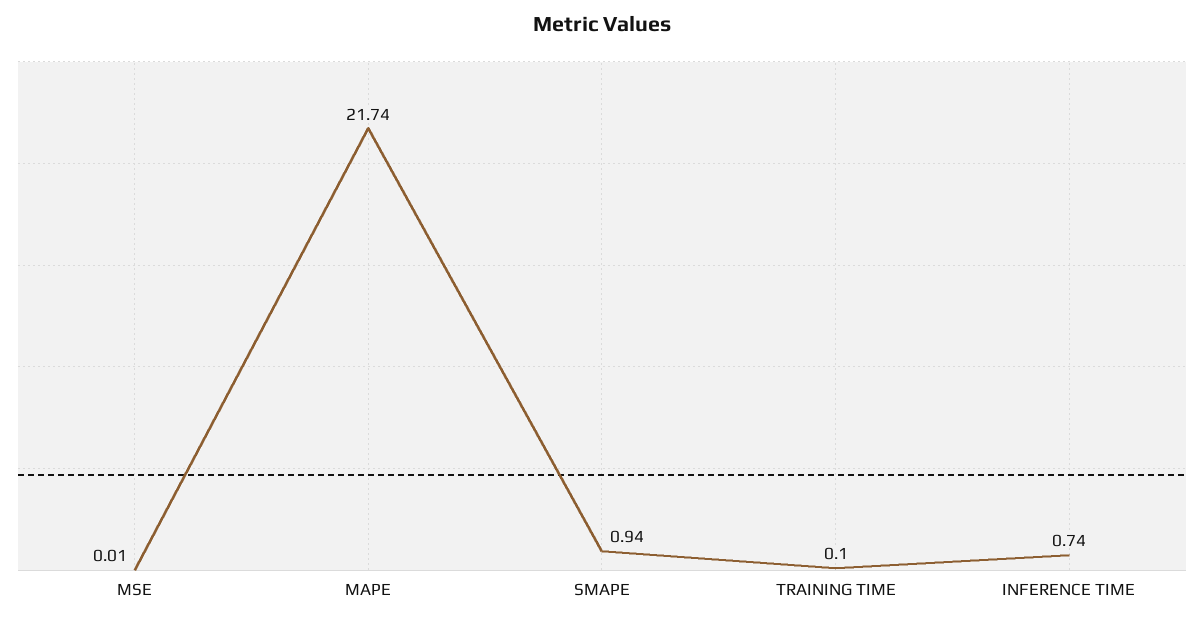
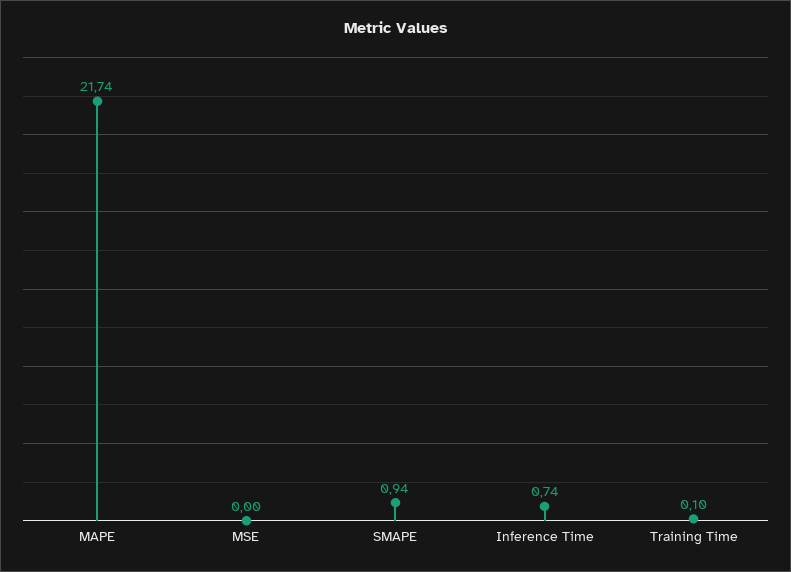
MSE: 0.01 -> 0

